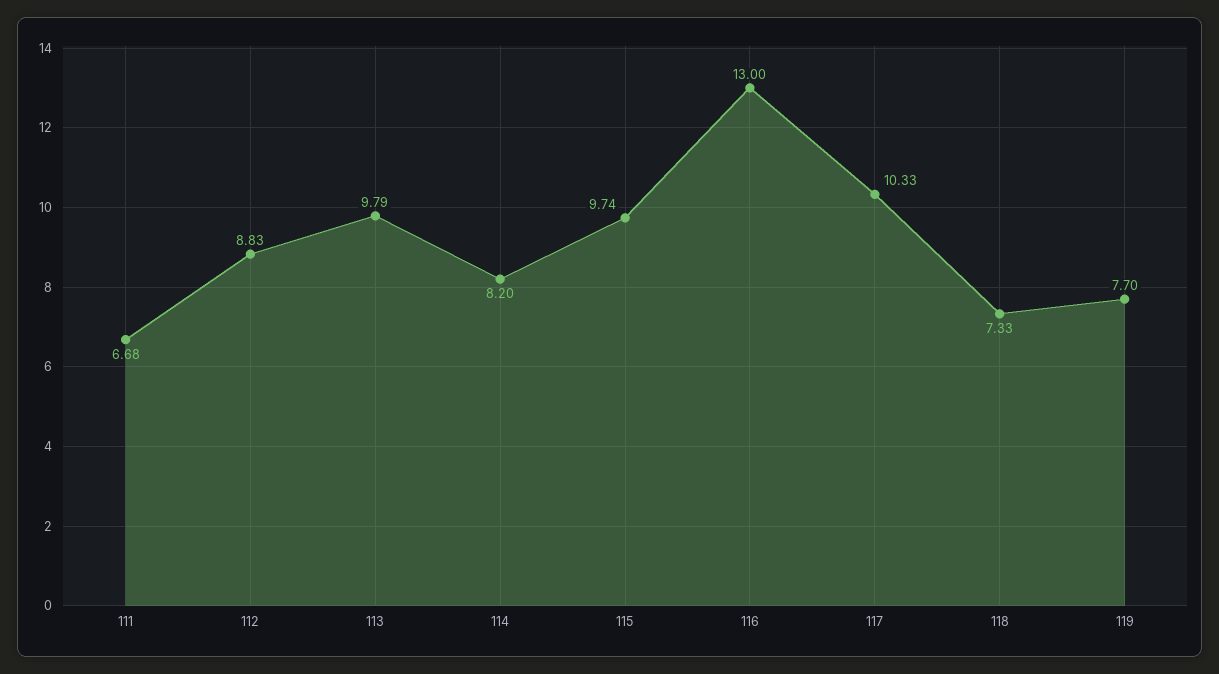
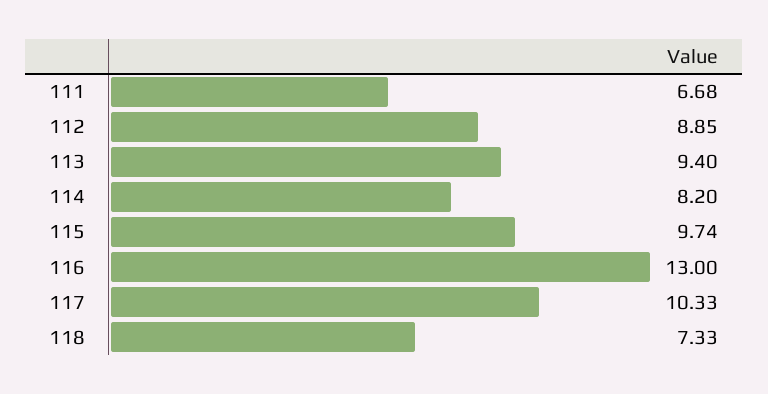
112: 8.83 -> 8.85
113: 9.79 -> 9.4
119: 7.7 -> none

